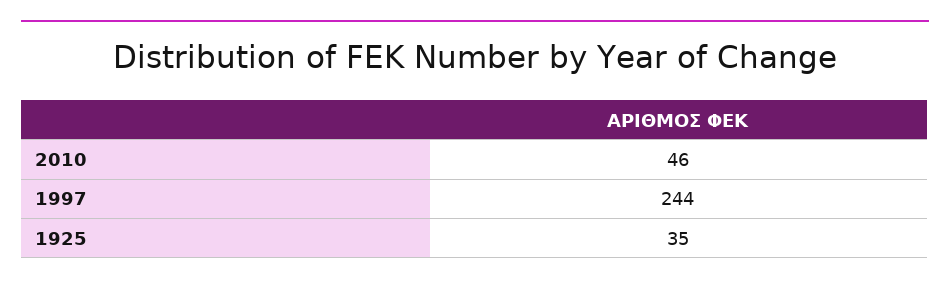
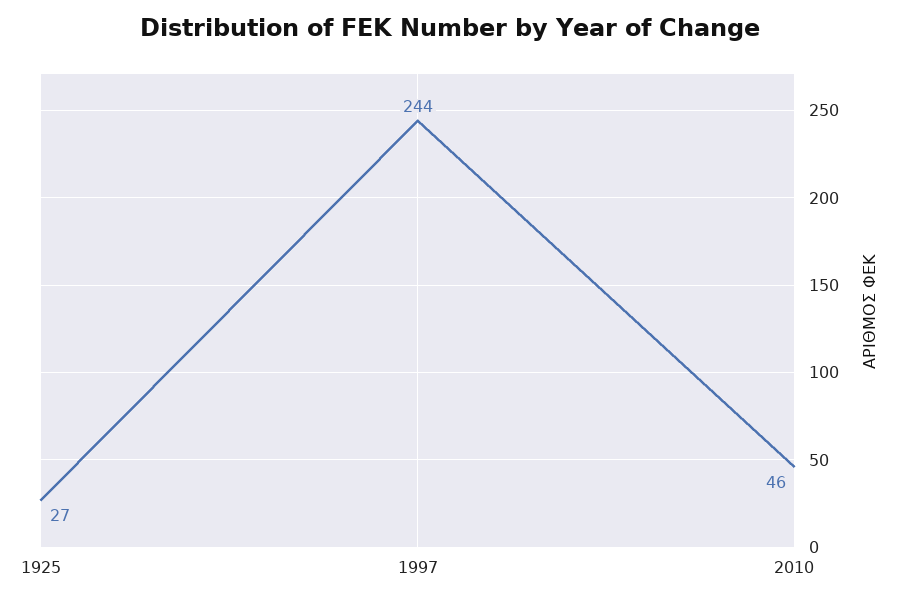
1925: 35 -> 27

